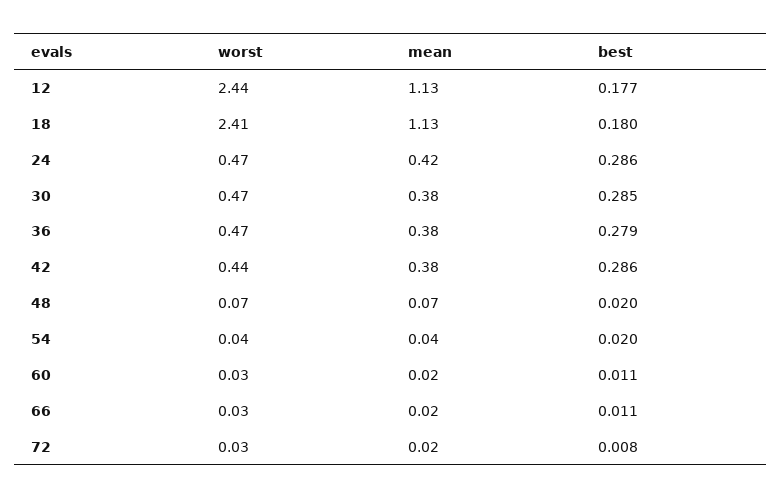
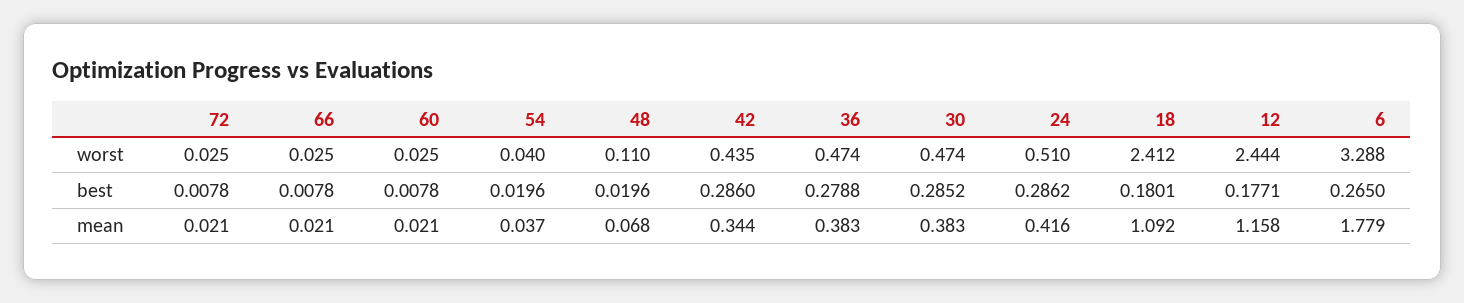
mean, 12: 1.13 -> 1.158
mean, 18: 1.13 -> 1.092
worst, 24: 0.47 -> 0.51
mean, 42: 0.38 -> 0.344
worst, 48: 0.07 -> 0.11
best, 60: 0.011 -> 0.0078
best, 66: 0.011 -> 0.0078
worst, 6: none -> 3.288
best, 6: none -> 0.265
mean, 6: none -> 1.779

